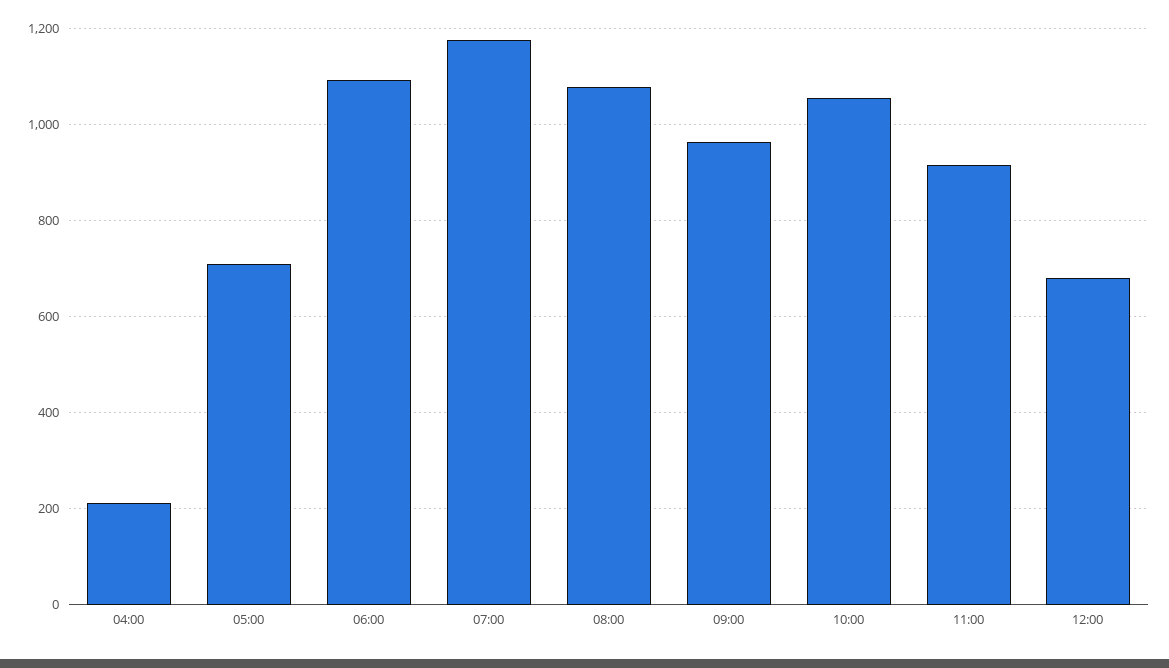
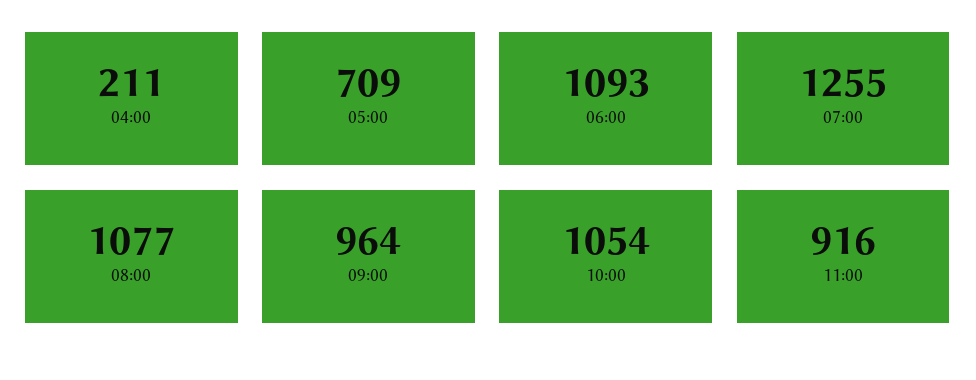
07:00: 1180 -> 1255
12:00: 680 -> none

